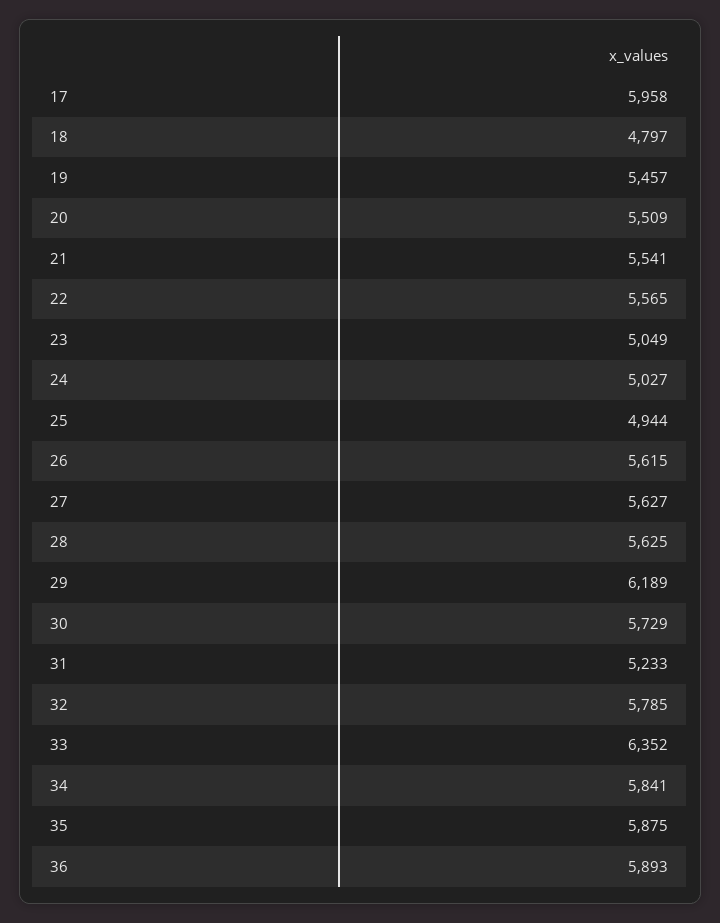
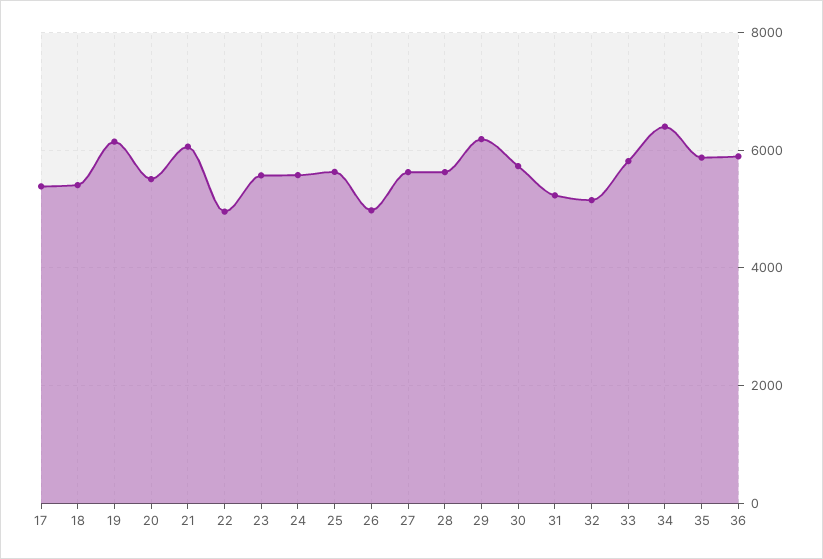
17: 5958 -> 5400
18: 4797 -> 5400
19: 5457 -> 6200
21: 5541 -> 6000
22: 5565 -> 5000
23: 5049 -> 5600
24: 5027 -> 5600
25: 4944 -> 5600
26: 5615 -> 5000
32: 5785 -> 5200
33: 6352 -> 5800
34: 5841 -> 6400

